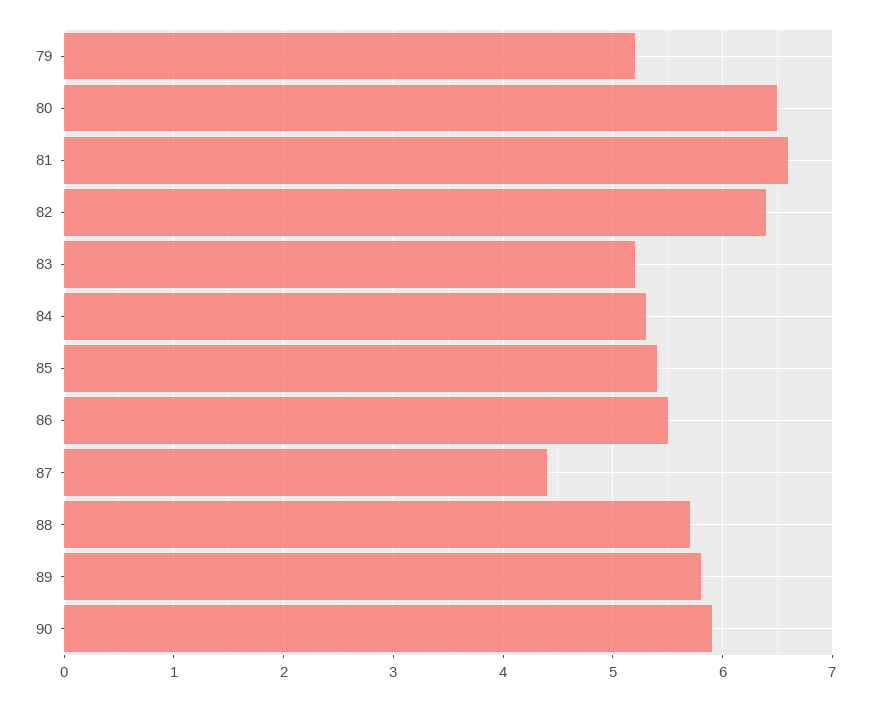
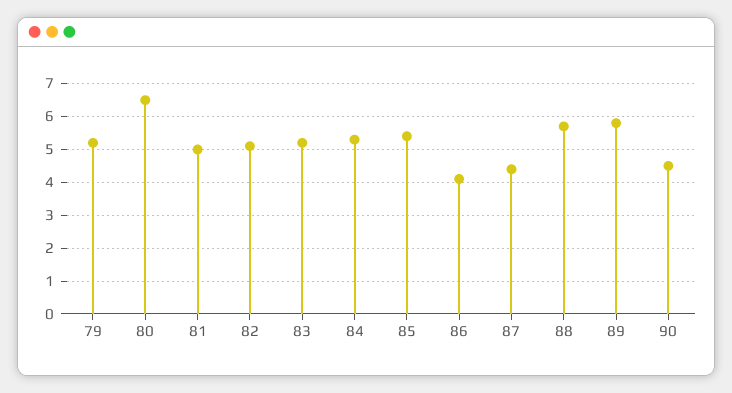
81: 6.6 -> 5
82: 6.4 -> 5
86: 5.5 -> 4
90: 5.9 -> 4.5

